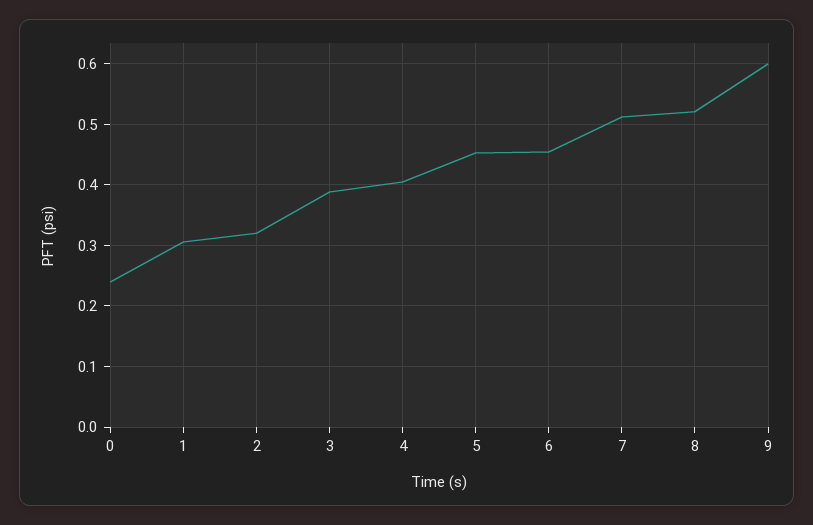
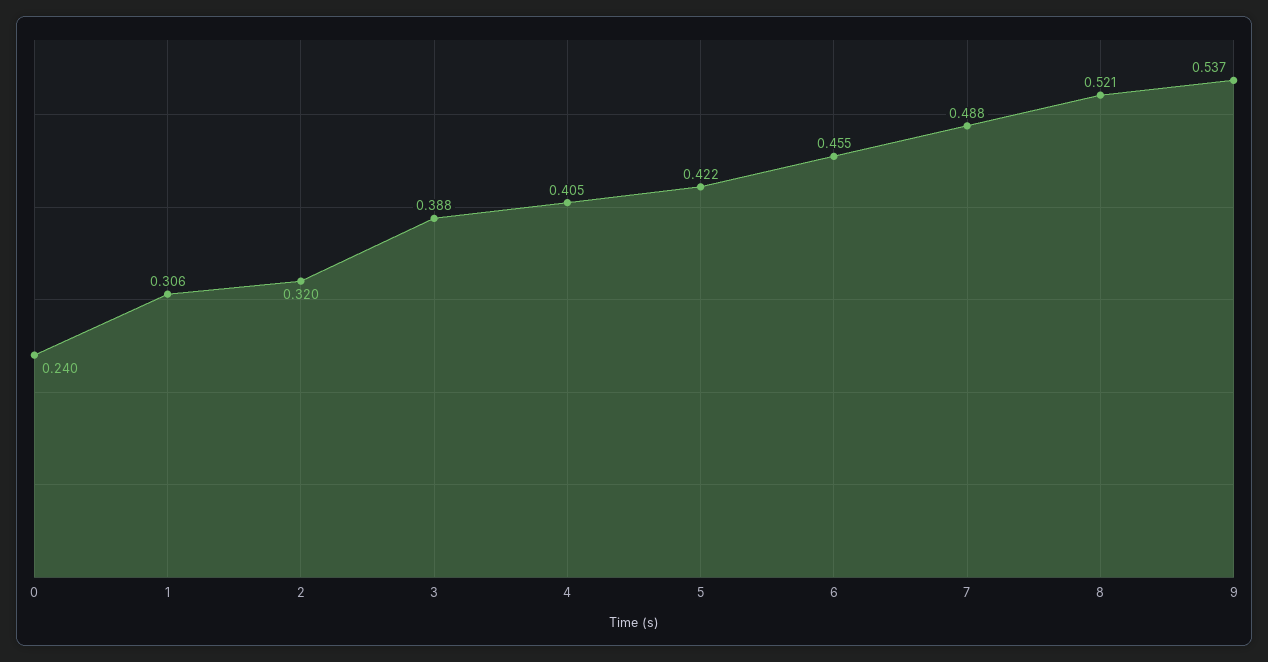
5: 0.45 -> 0.422
7: 0.51 -> 0.488
9: 0.6 -> 0.537

